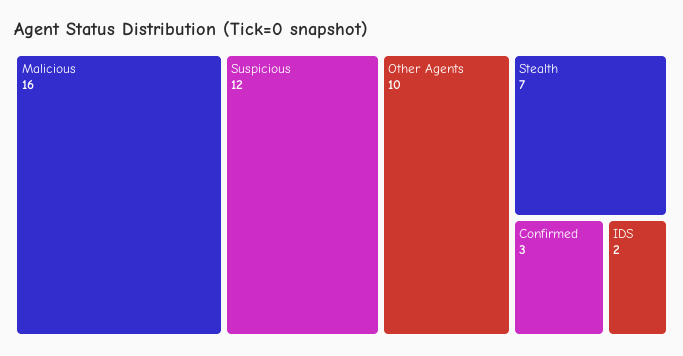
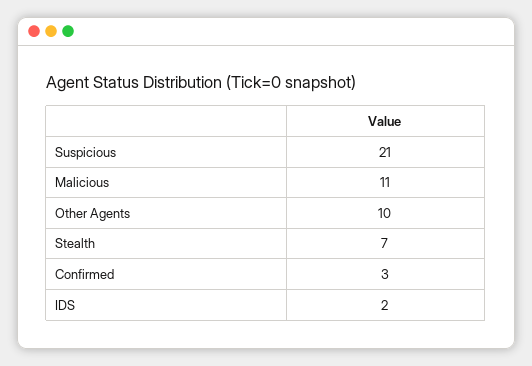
Malicious: 16 -> 11
Suspicious: 12 -> 21

